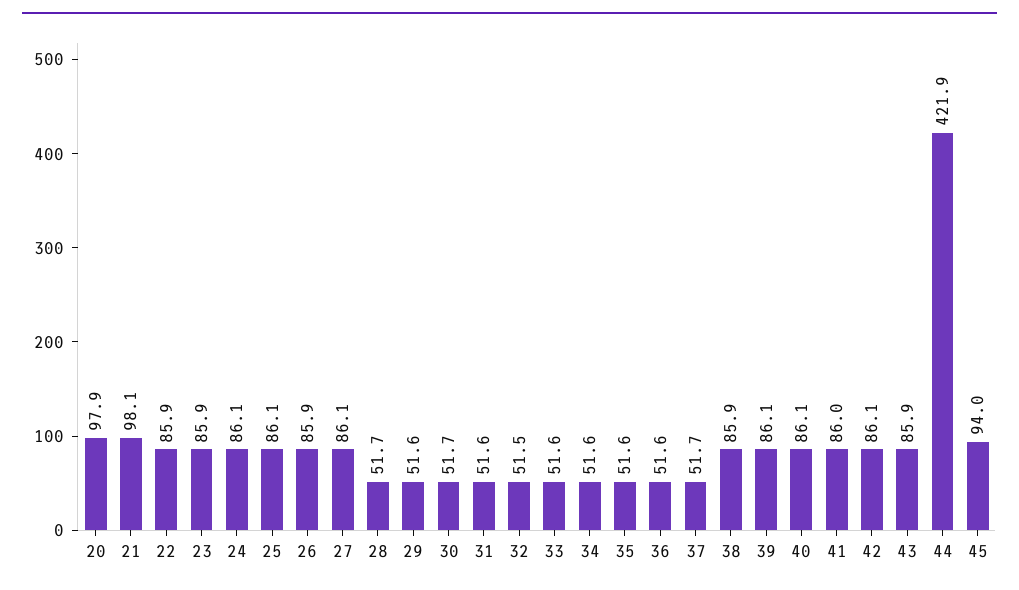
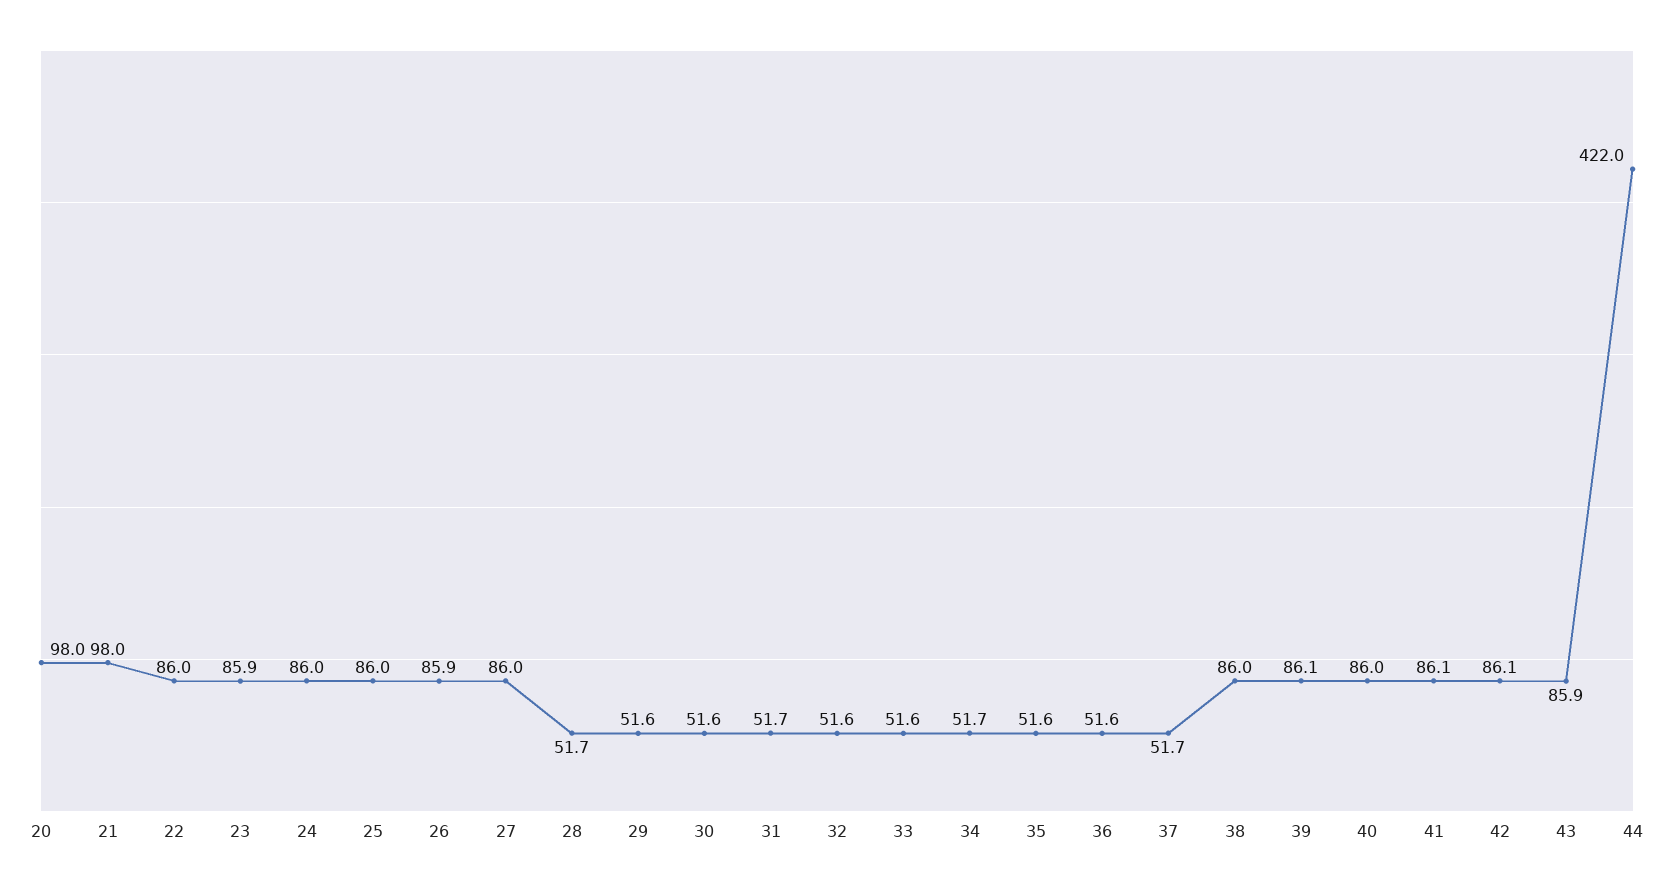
20: 97.9 -> 98
21: 98.1 -> 98
22: 85.9 -> 86
24: 86.1 -> 86
25: 86.1 -> 86
27: 86.1 -> 86
30: 51.7 -> 51.6
31: 51.6 -> 51.7
32: 51.5 -> 51.6
34: 51.6 -> 51.7
38: 85.9 -> 86
40: 86.1 -> 86
41: 86 -> 86.1
44: 421.9 -> 422
45: 94 -> none

